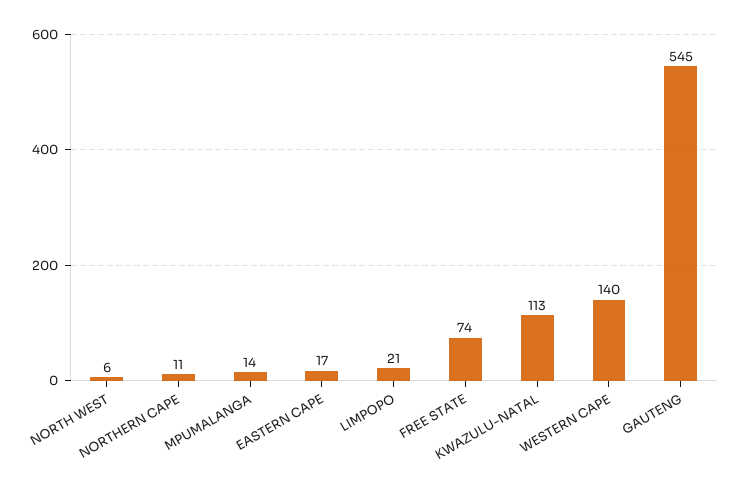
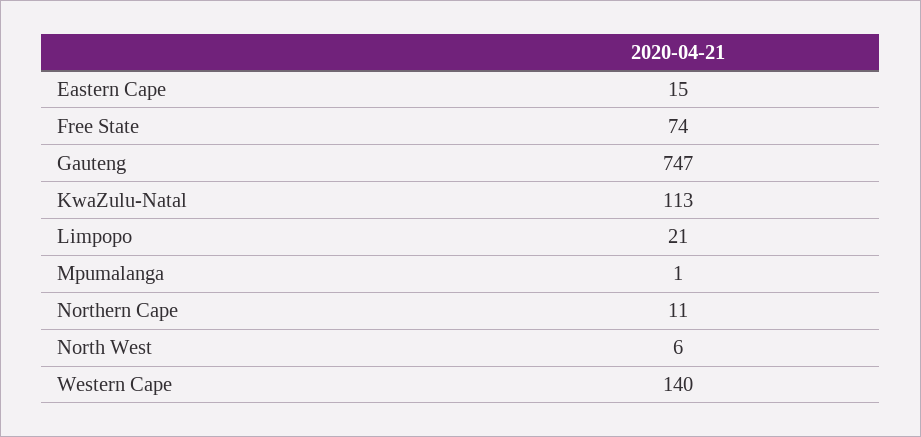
MPUMALANGA: 14 -> 1
EASTERN CAPE: 17 -> 15
GAUTENG: 545 -> 747

